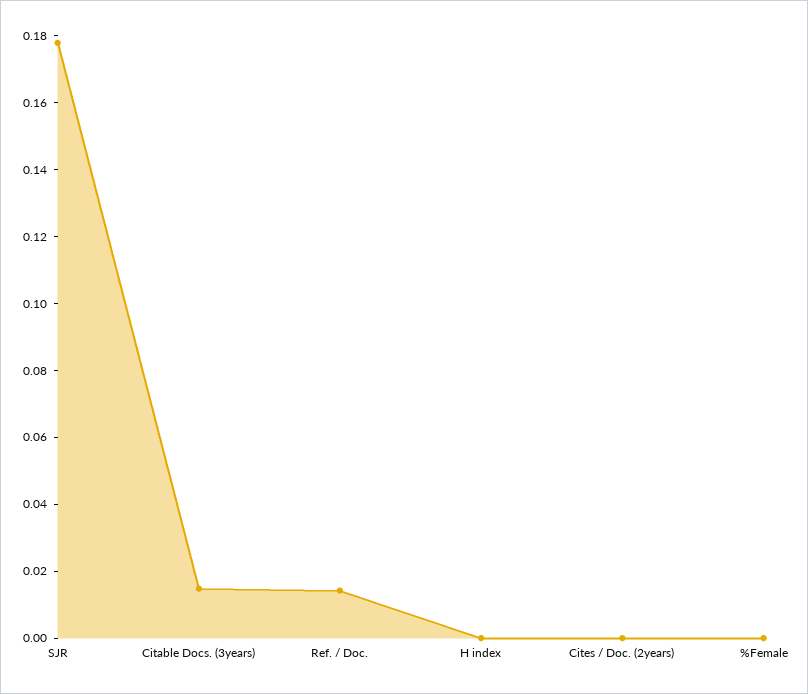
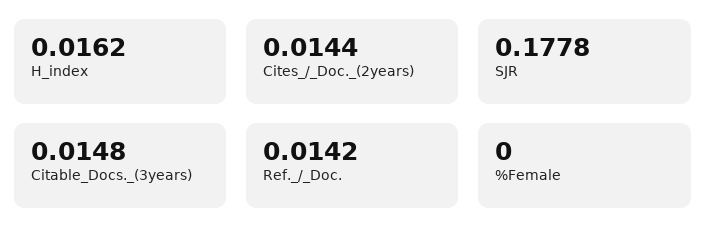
H index: 0 -> 0.0162
Cites / Doc. (2years): 0 -> 0.0144

